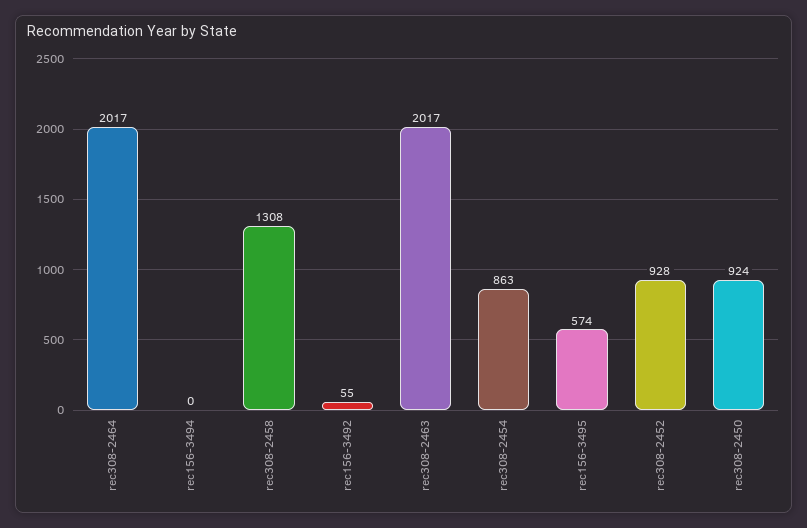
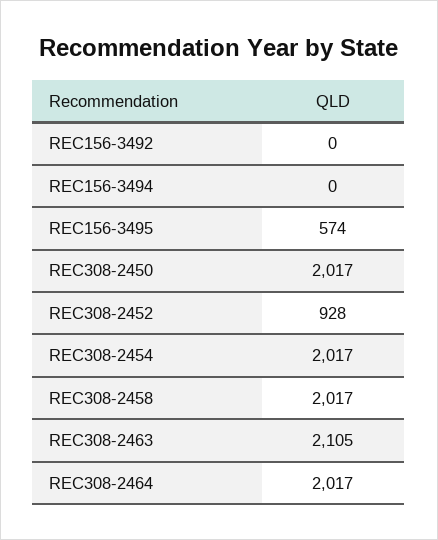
rec308-2458: 1308 -> 2017
rec156-3492: 55 -> 0
rec308-2463: 2017 -> 2105
rec308-2454: 863 -> 2017
rec308-2450: 924 -> 2017

